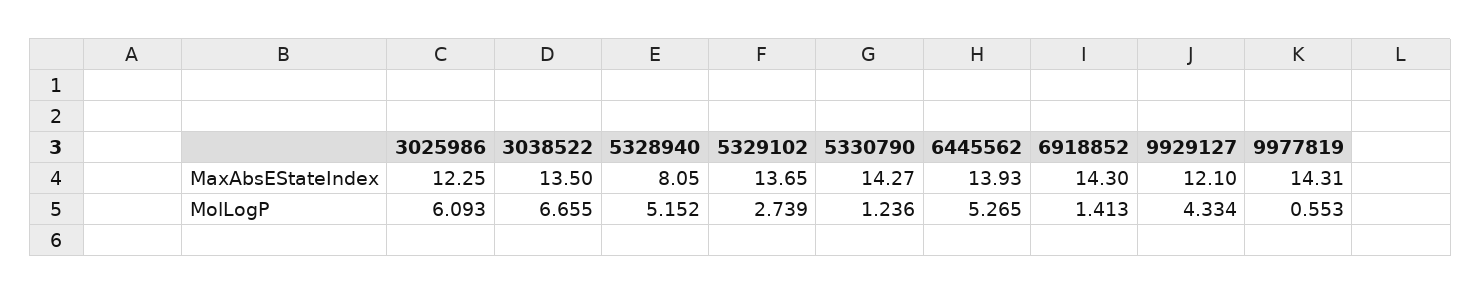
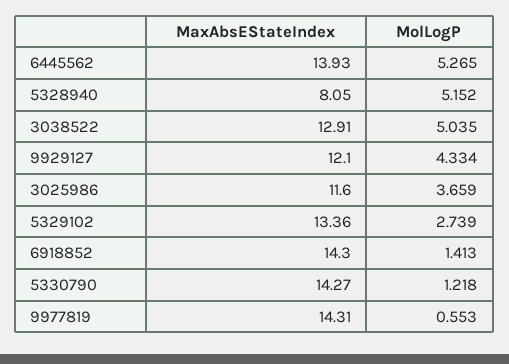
3025986, MaxAbsEStateIndex: 12.25 -> 11.6
3038522, MaxAbsEStateIndex: 13.5 -> 12.91
5329102, MaxAbsEStateIndex: 13.65 -> 13.36
3025986, MolLogP: 6.093 -> 3.659
3038522, MolLogP: 6.655 -> 5.035
5330790, MolLogP: 1.236 -> 1.218

